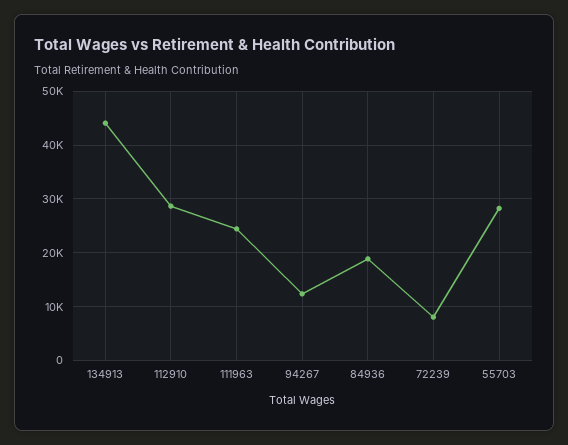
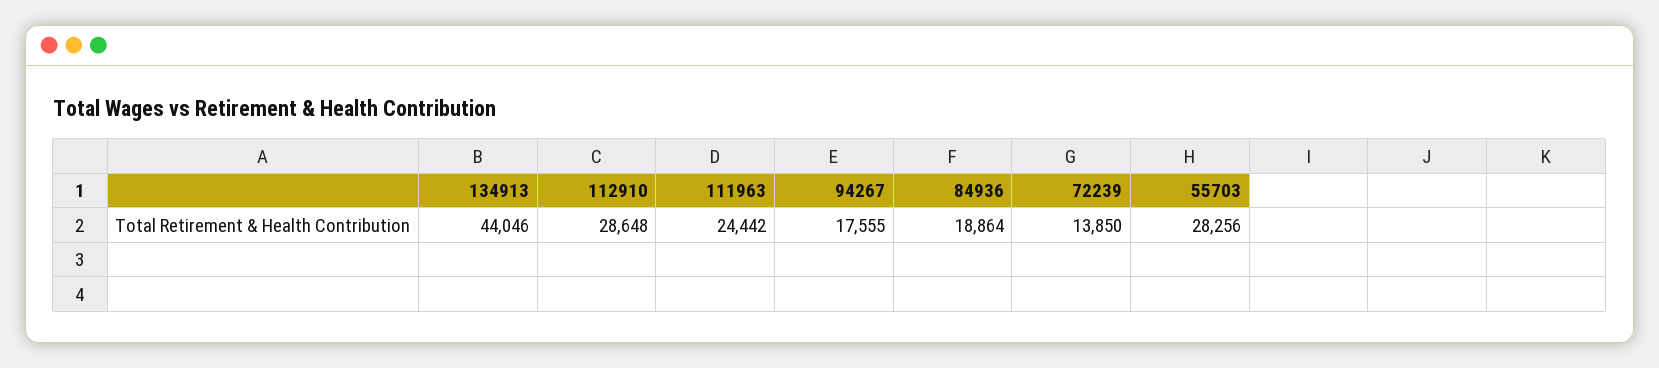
94267: 12000 -> 17555
72239: 8000 -> 13850

